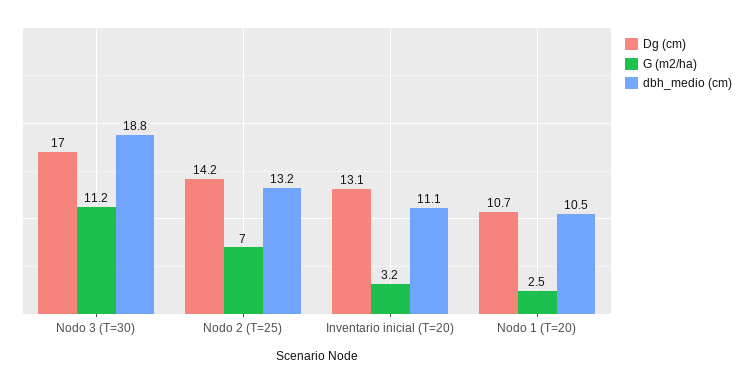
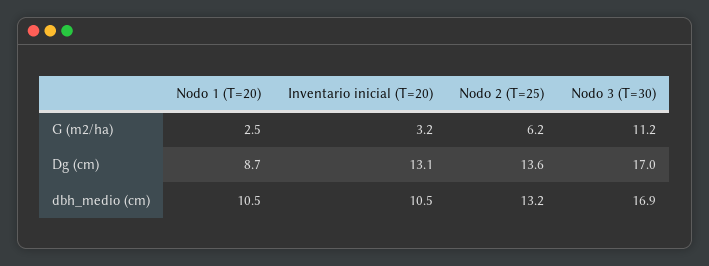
dbh_medio (cm), Nodo 3 (T=30): 18.8 -> 16.9
Dg (cm), Nodo 2 (T=25): 14.2 -> 13.6
G (m2/ha), Nodo 2 (T=25): 7 -> 6.2
dbh_medio (cm), Inventario inicial (T=20): 11.1 -> 10.5
Dg (cm), Nodo 1 (T=20): 10.7 -> 8.7

